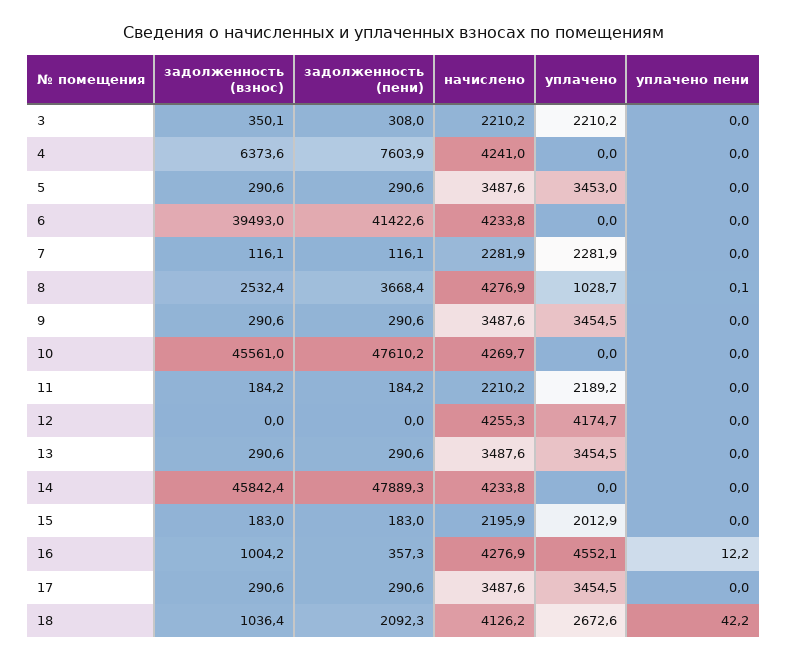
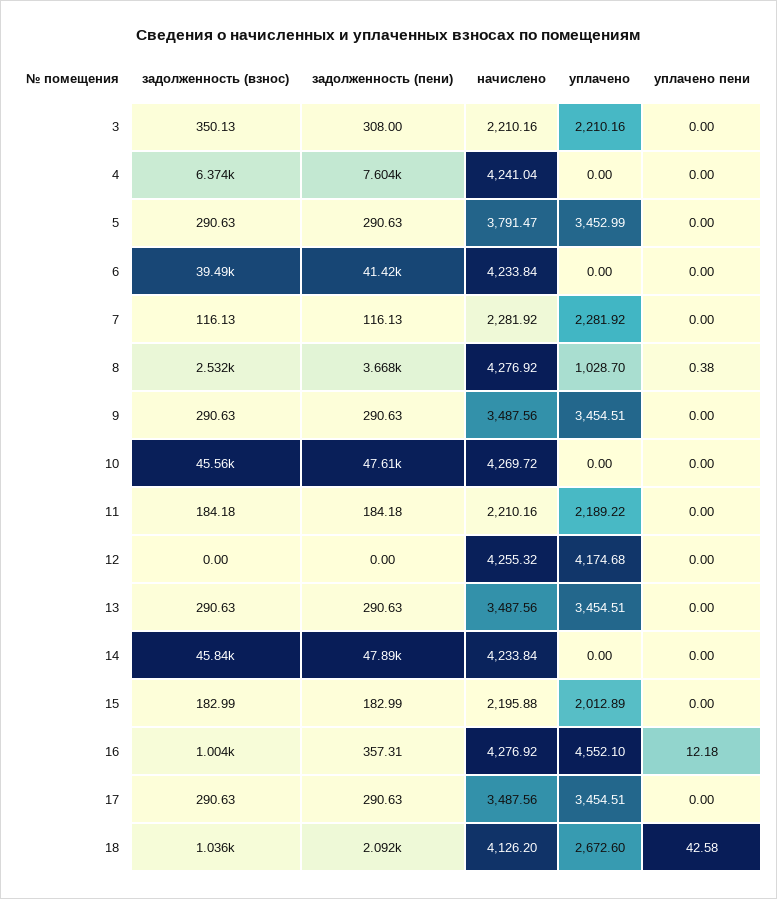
начислено, 5: 3487.6 -> 3791.47
уплачено пени, 8: 0.1 -> 0.38
уплачено пени, 18: 42.2 -> 42.58

